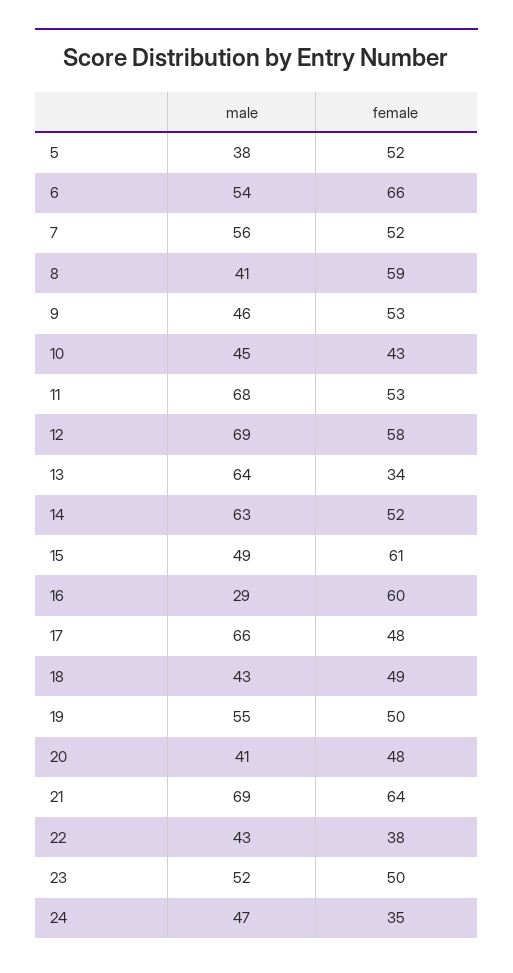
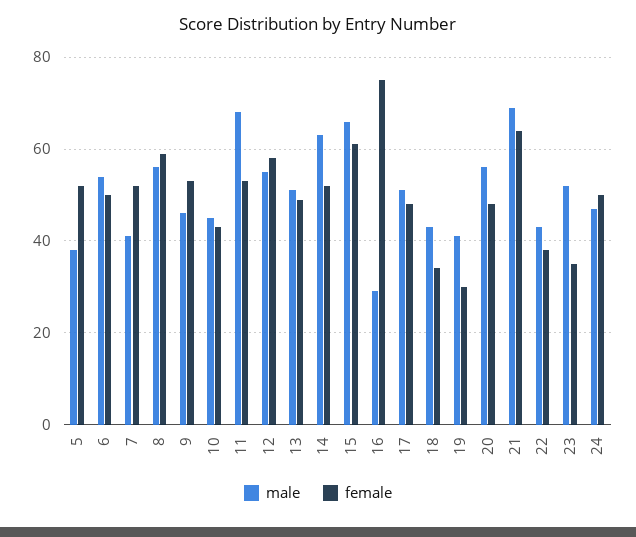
female, 6: 66 -> 50
male, 7: 56 -> 40
male, 8: 41 -> 55
male, 12: 69 -> 55
male, 13: 64 -> 50
female, 13: 34 -> 50
male, 15: 49 -> 65
female, 16: 60 -> 75
male, 17: 66 -> 50
female, 18: 49 -> 35
male, 19: 55 -> 40
female, 19: 50 -> 30
male, 20: 41 -> 55
female, 23: 50 -> 35
female, 24: 35 -> 50

